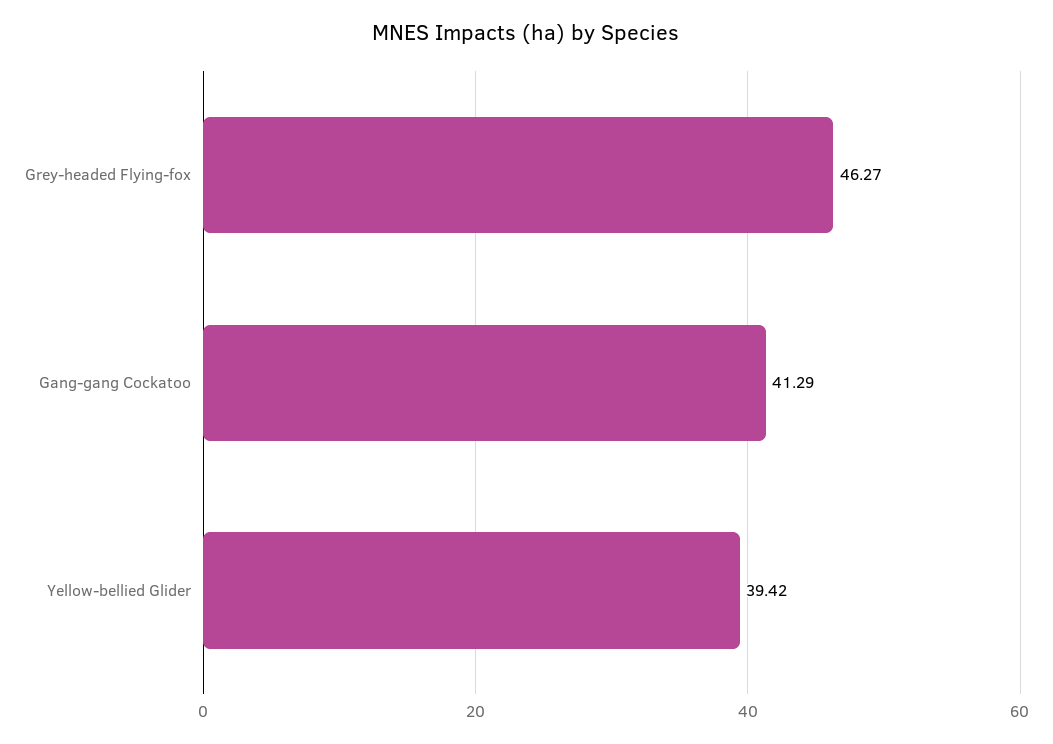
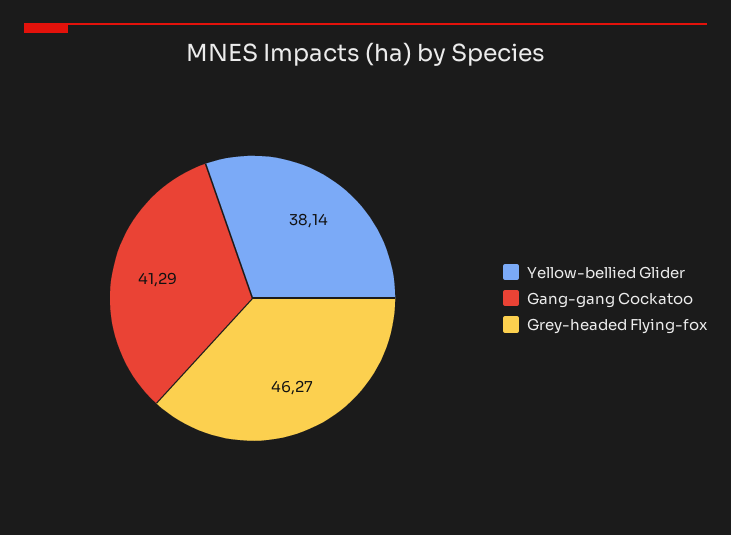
Yellow-bellied Glider: 39.42 -> 38.14

